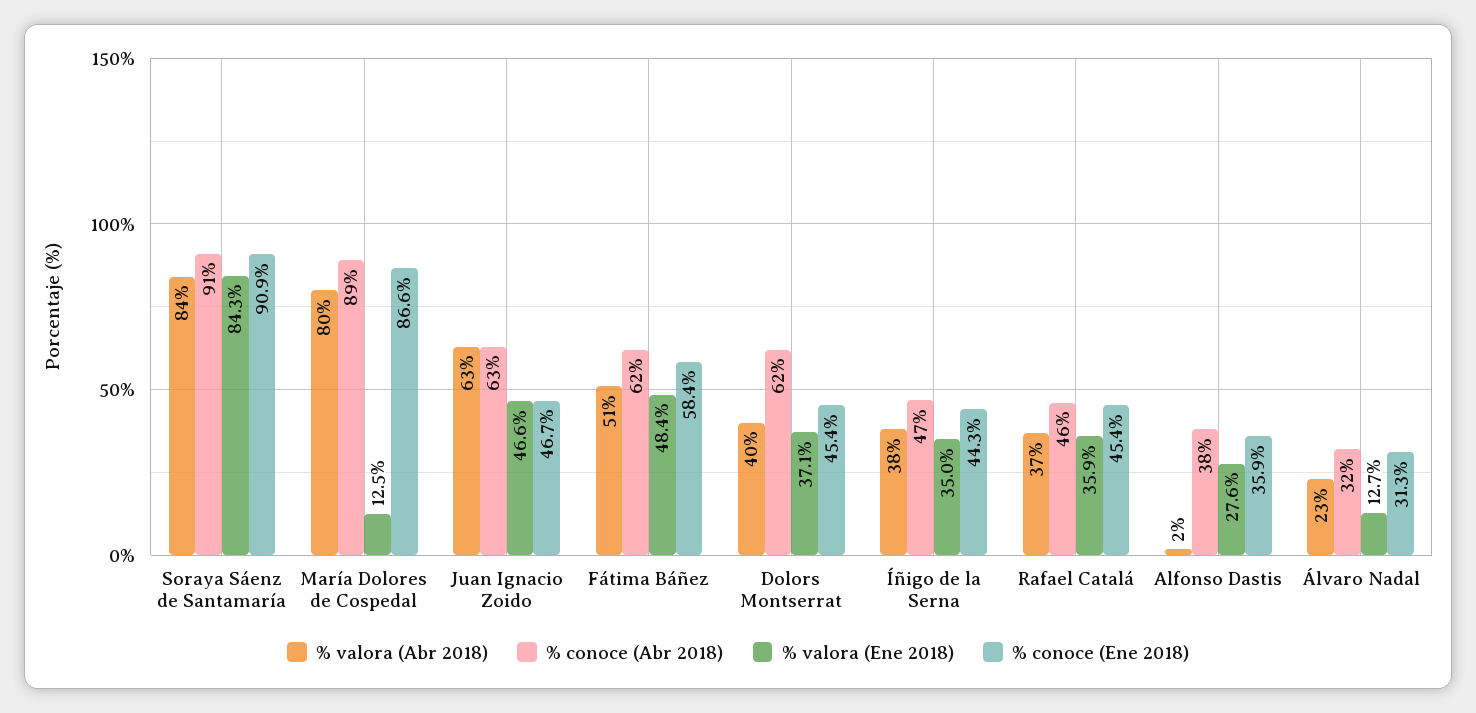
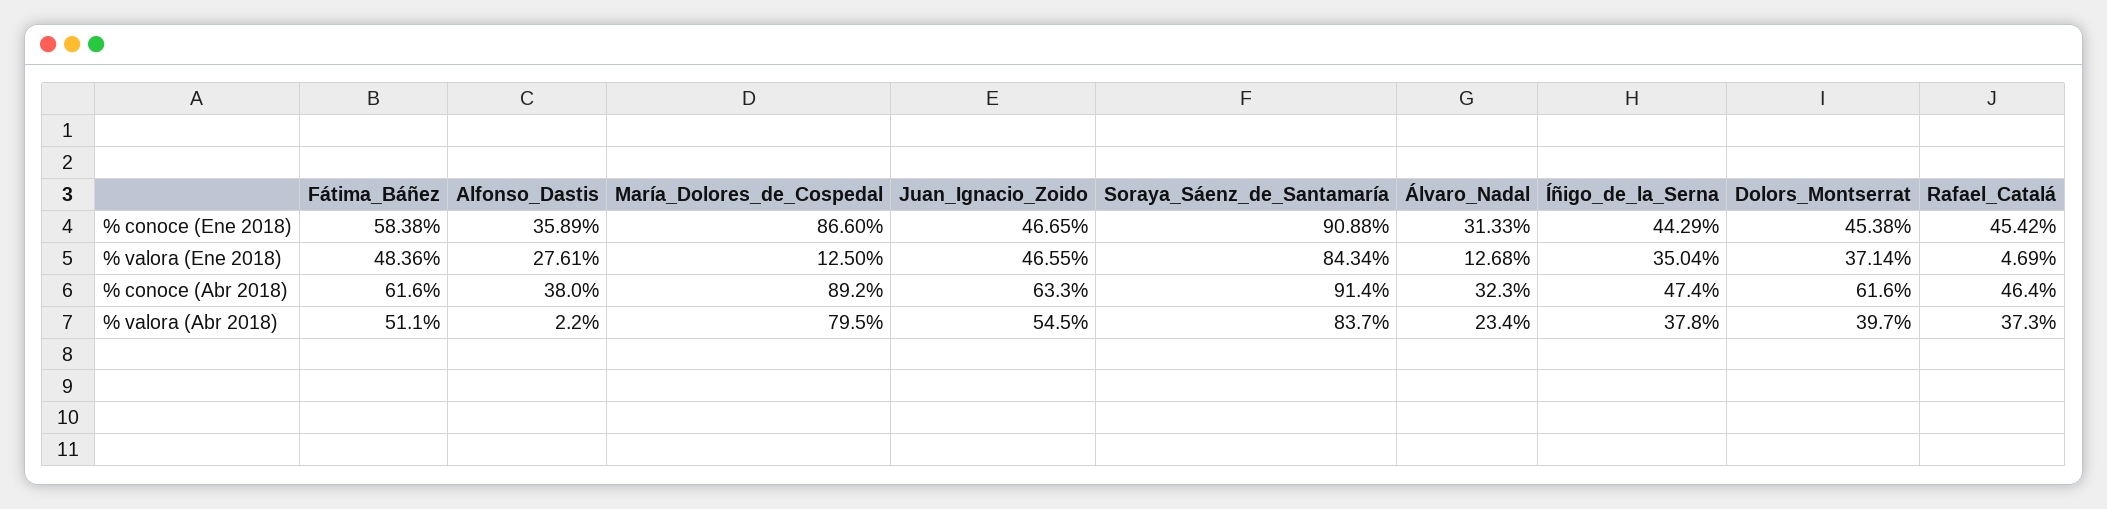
% valora (Abr 2018), Juan Ignacio Zoido: 63 -> 54.5
% valora (Ene 2018), Rafael Catalá: 35.9 -> 4.69

